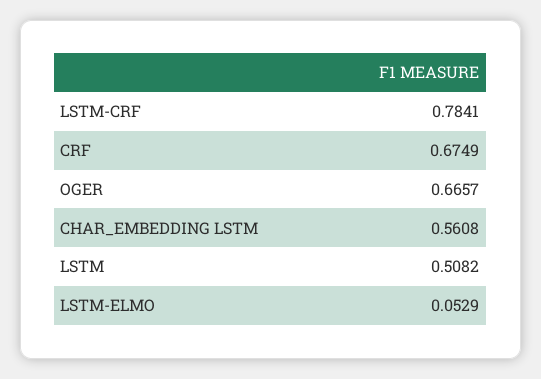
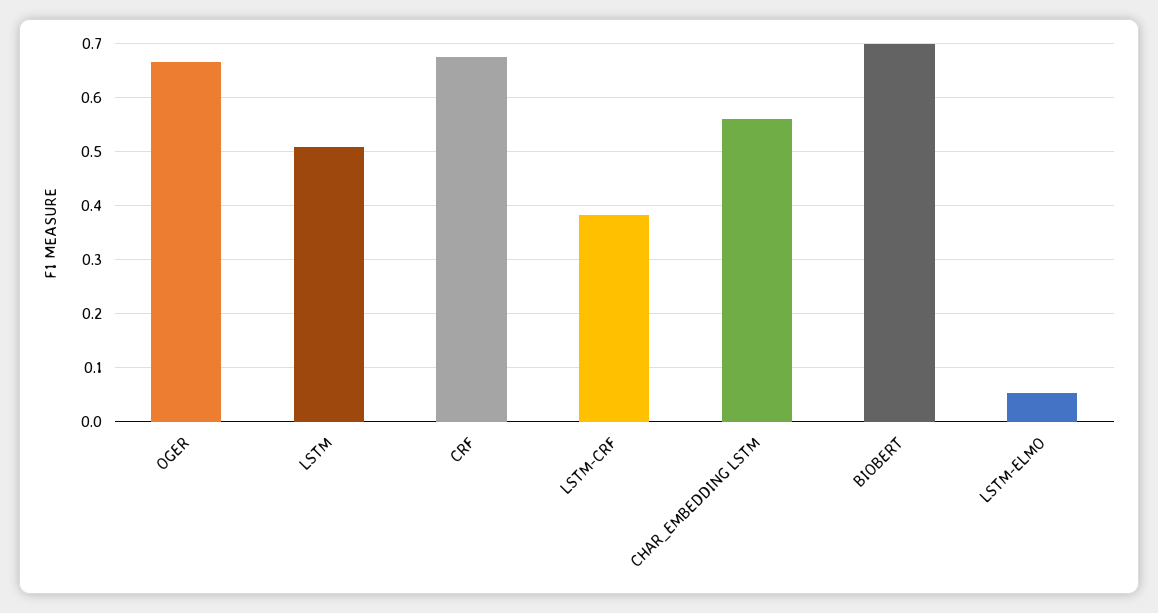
LSTM-CRF: 0.7841 -> 0.38
BIOBERT: none -> 0.7

